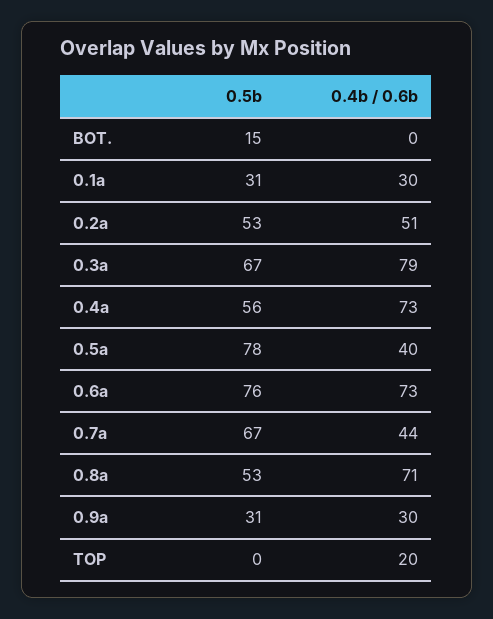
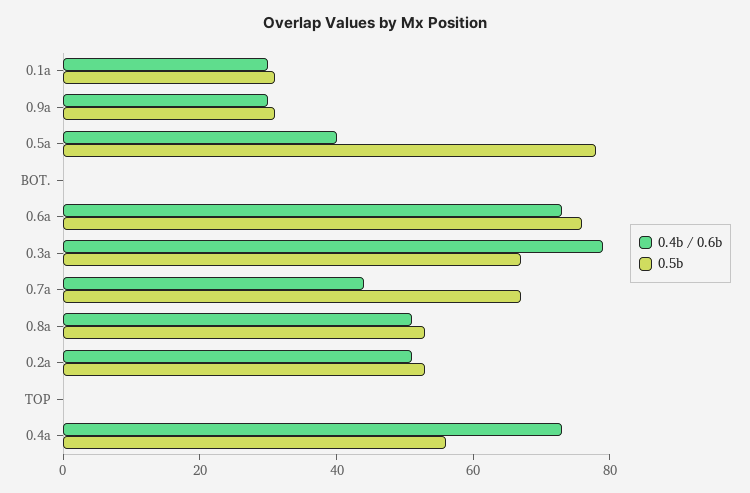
0.5b, BOT.: 15 -> 0
0.4b / 0.6b, 0.8a: 71 -> 50
0.4b / 0.6b, TOP: 20 -> 0

